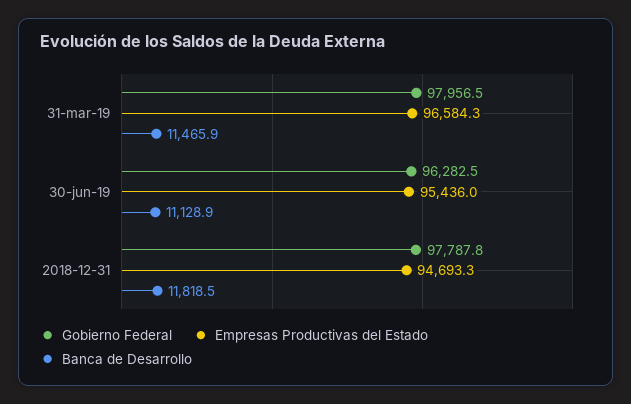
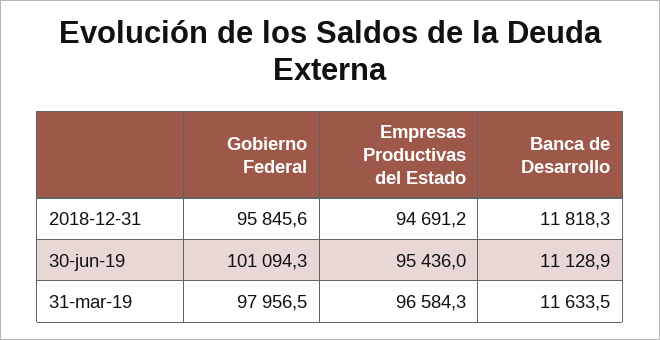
Banca de Desarrollo, 31-mar-19: 11465.9 -> 11633.5
Gobierno Federal, 30-jun-19: 96282.5 -> 101094.3
Gobierno Federal, 2018-12-31: 97787.8 -> 95845.6
Empresas Productivas del Estado, 2018-12-31: 94693.3 -> 94691.2
Banca de Desarrollo, 2018-12-31: 11818.5 -> 11818.3

